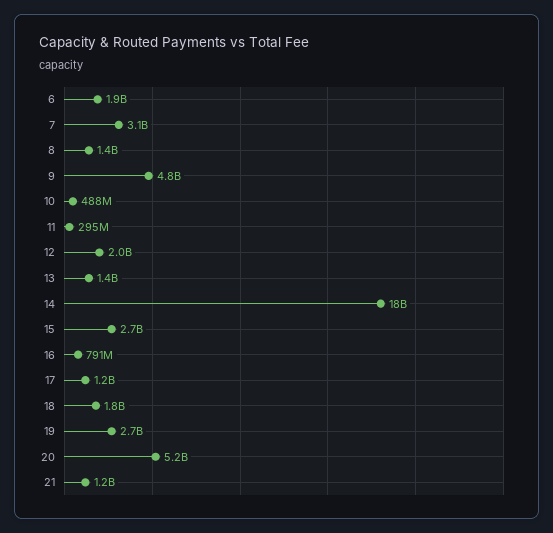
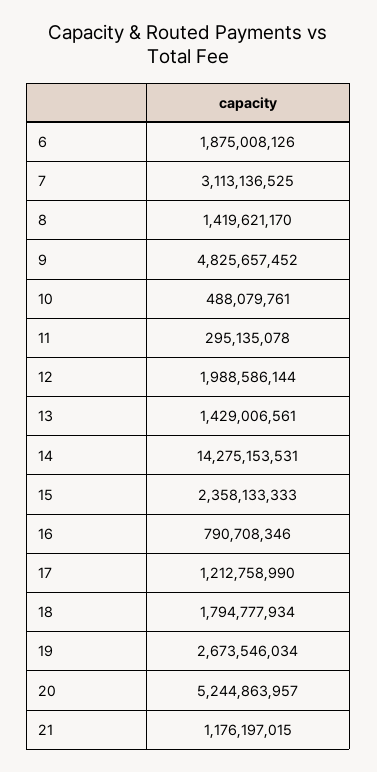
14: 18000000000 -> 14275153531
15: 2700000000 -> 2358133333

